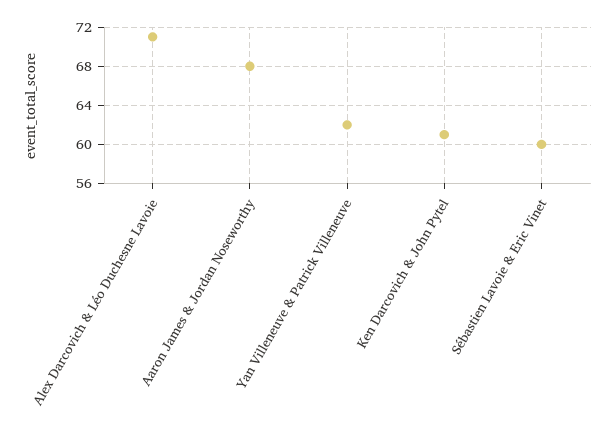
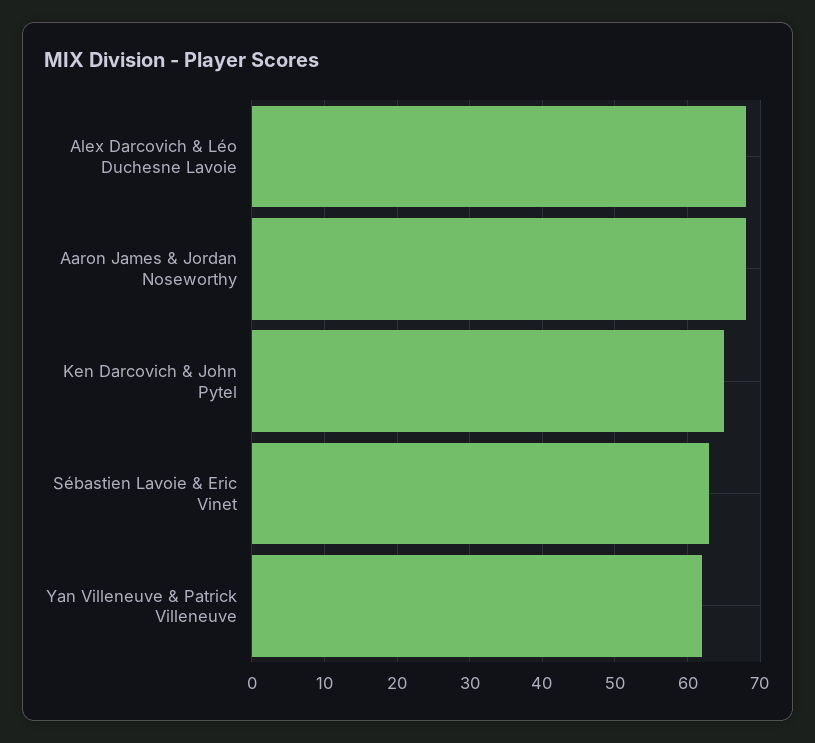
Alex Darcovich & Léo Duchesne Lavoie: 71 -> 68
Ken Darcovich & John Pytel: 61 -> 65
Sébastien Lavoie & Eric Vinet: 60 -> 63

